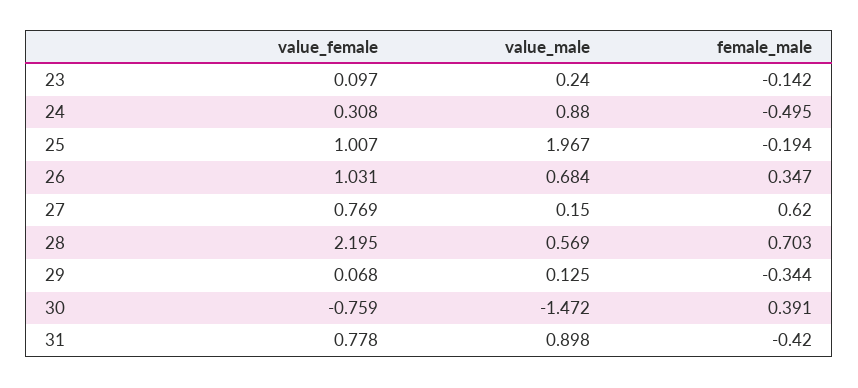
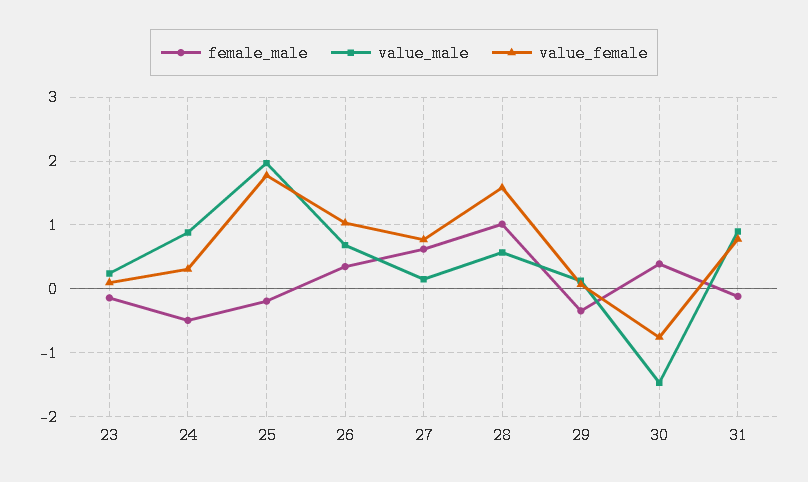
value_female, 25: 1.007 -> 1.8
value_female, 28: 2.195 -> 1.6
female_male, 28: 0.703 -> 1
female_male, 31: -0.42 -> -0.1

